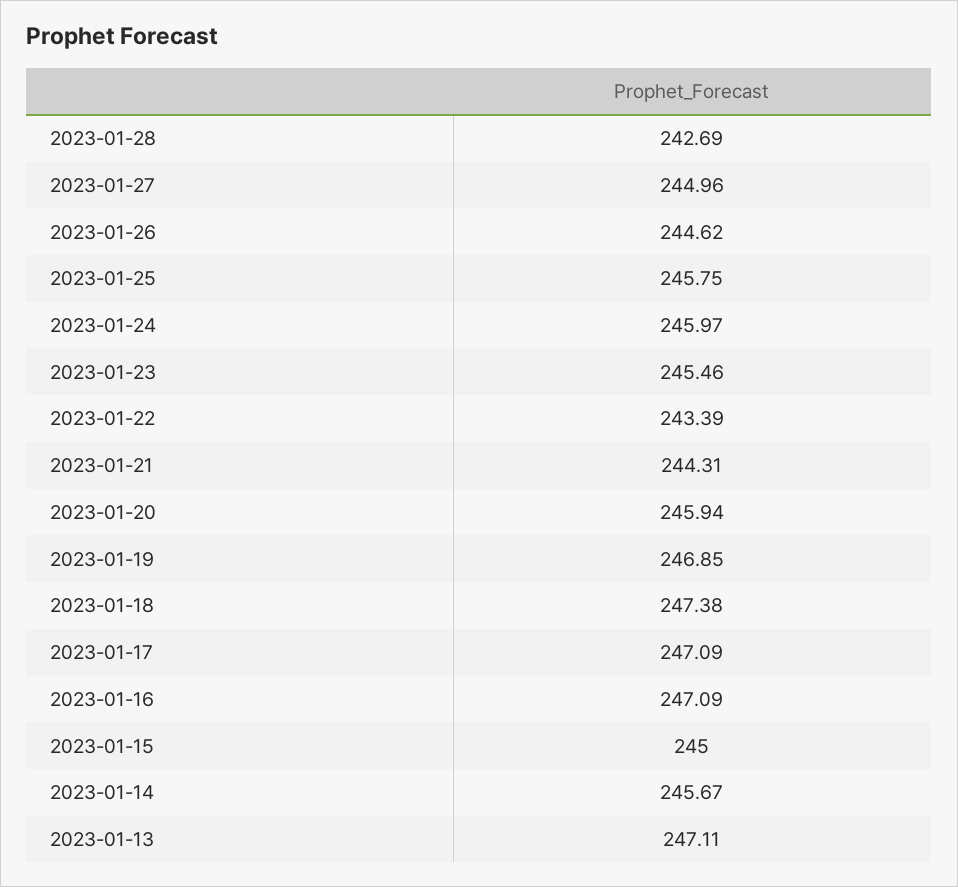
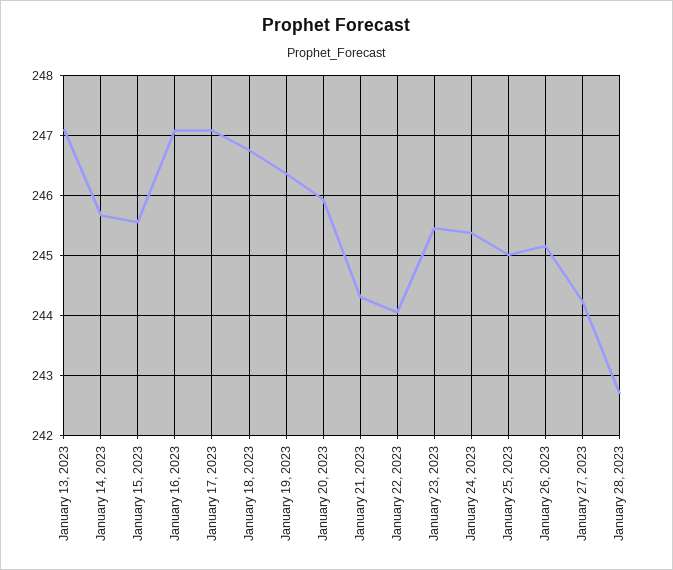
2023-01-27: 244.96 -> 244.2
2023-01-26: 244.62 -> 245.2
2023-01-25: 245.75 -> 245
2023-01-24: 245.97 -> 245.4
2023-01-22: 243.39 -> 244
2023-01-19: 246.85 -> 246.4
2023-01-18: 247.38 -> 246.8
2023-01-15: 245 -> 245.6

